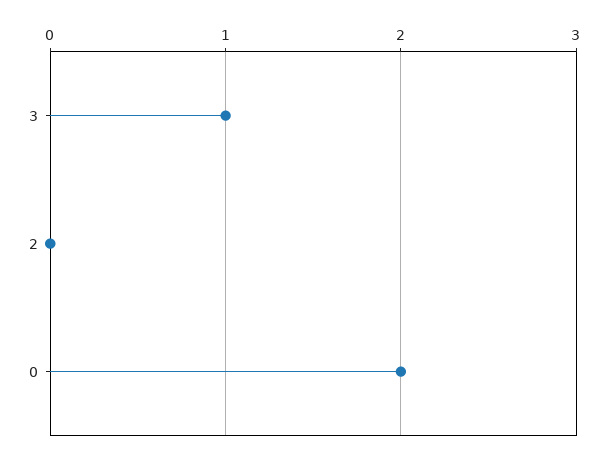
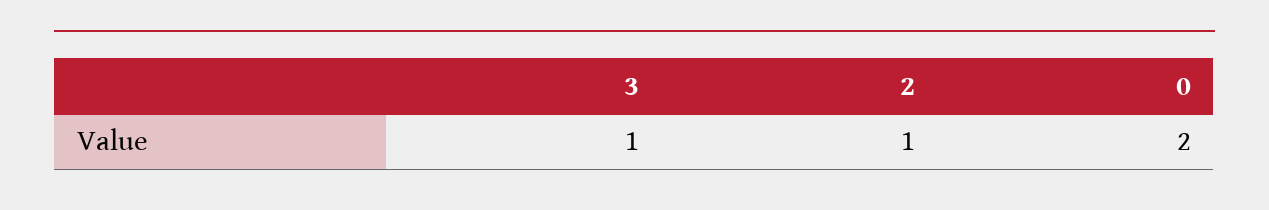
2: 0 -> 1

